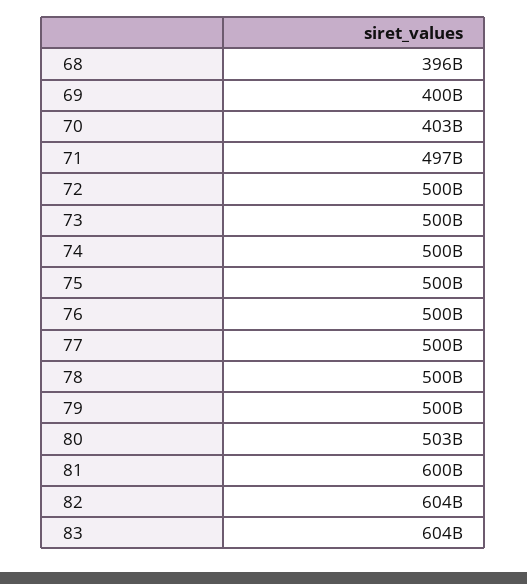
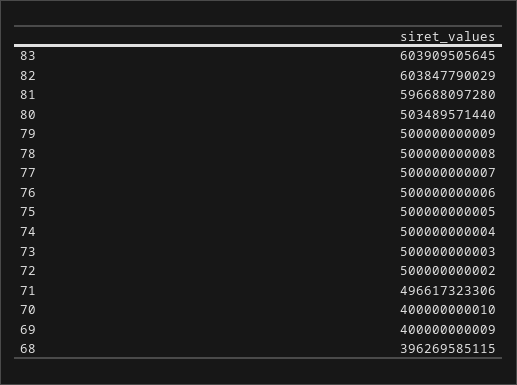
70: 403000000000 -> 400000000010
81: 600000000000 -> 596688097280

